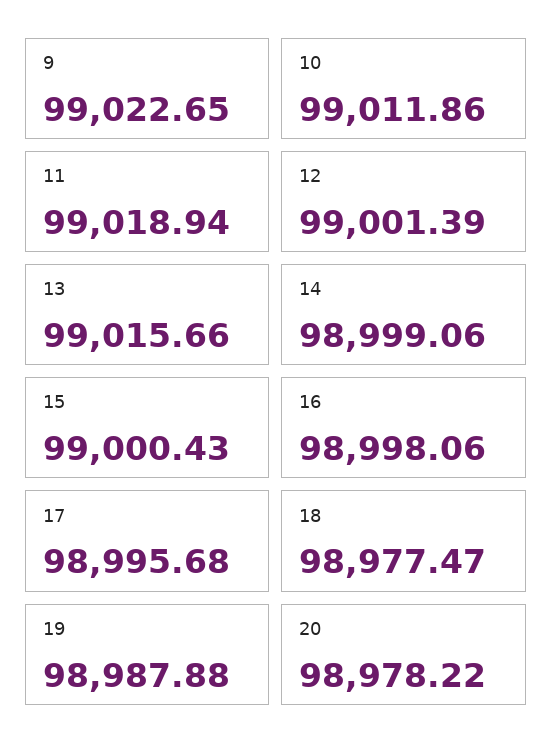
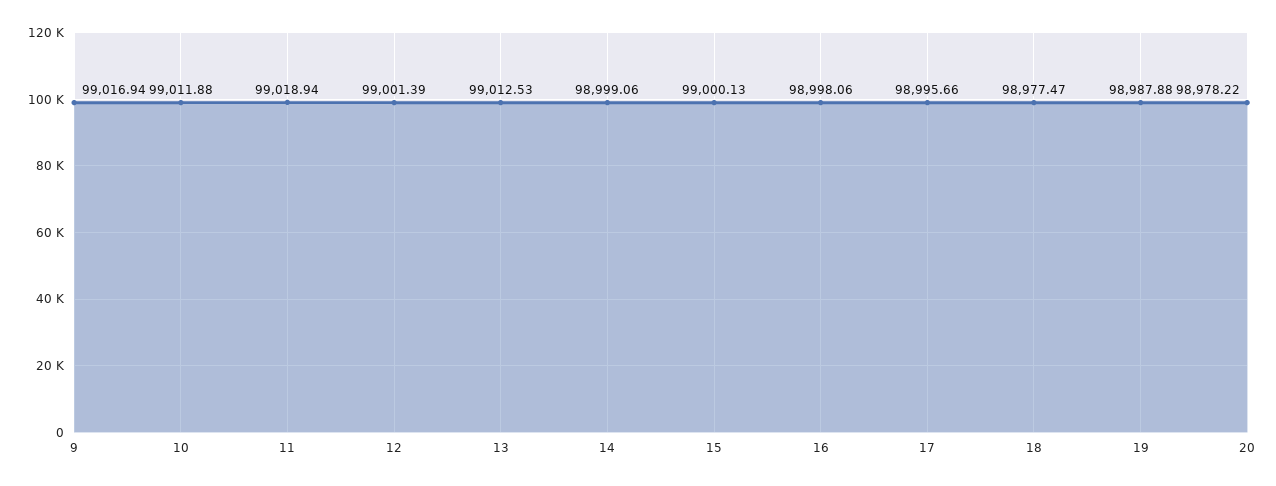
9: 99022.65 -> 99016.94
10: 99011.86 -> 99011.88
13: 99015.66 -> 99012.53
15: 99000.43 -> 99000.13
17: 98995.68 -> 98995.66

